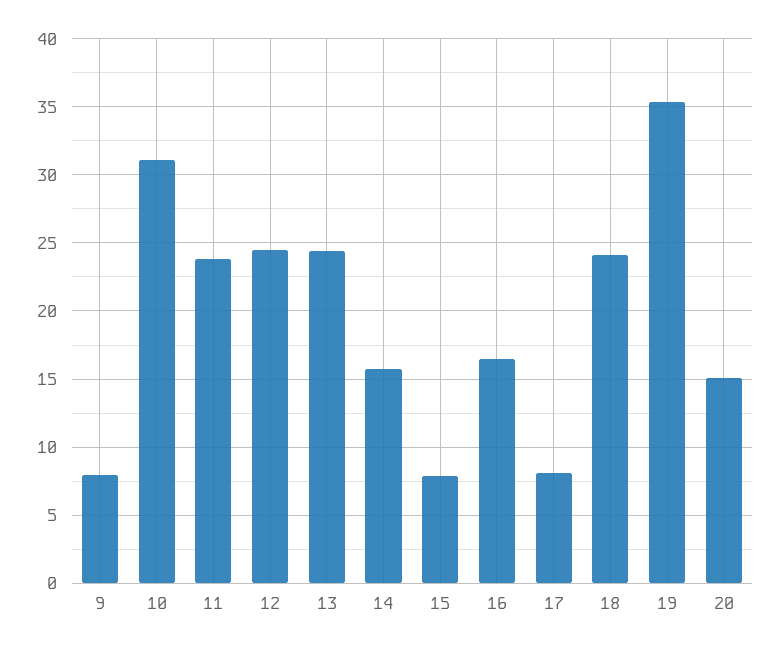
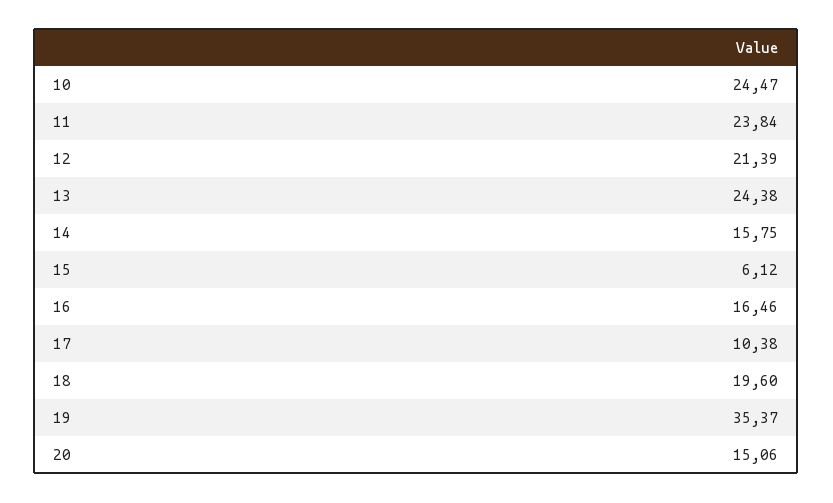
9: 8 -> none
10: 31 -> 24.47
12: 24.5 -> 21.39
15: 8 -> 6.12
17: 8 -> 10.38
18: 24 -> 19.6

